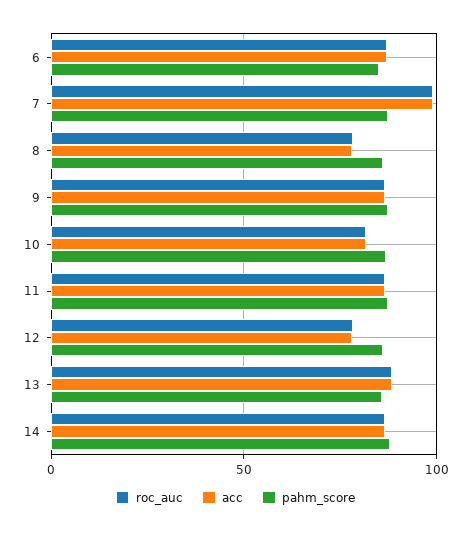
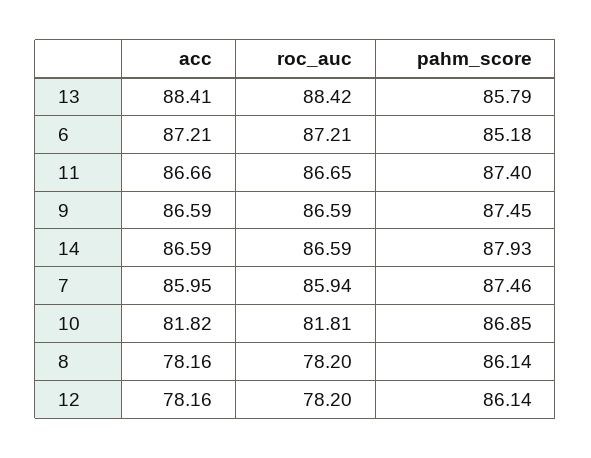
roc_auc, 7: 100 -> 85.94
acc, 7: 100 -> 85.95

